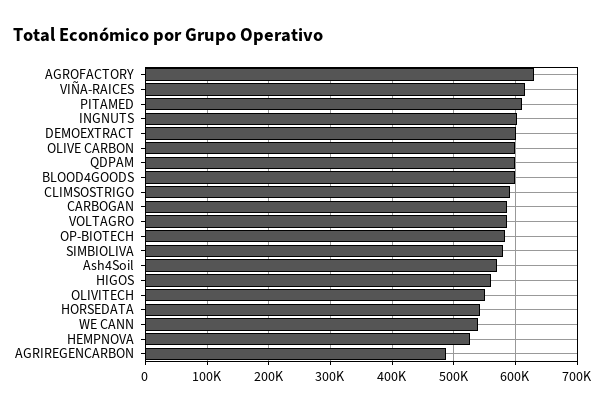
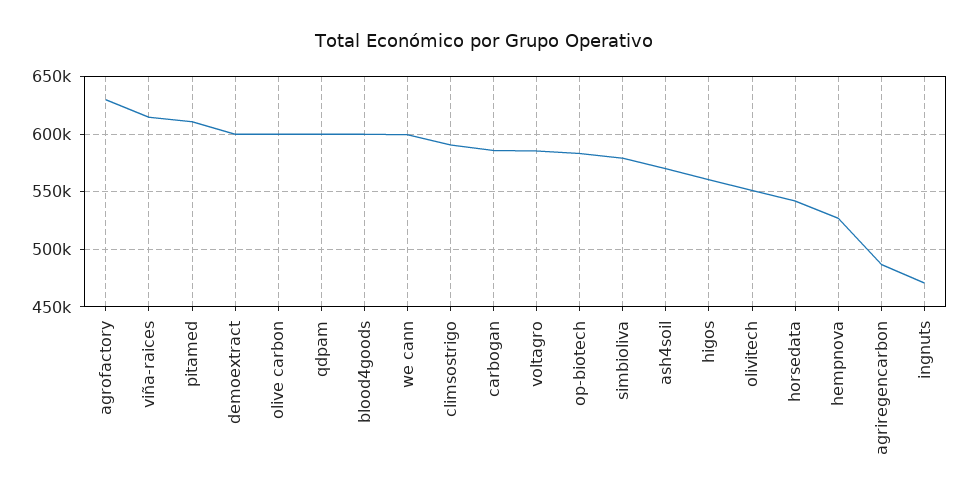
INGNUTS: 600000 -> 470000
WE CANN: 540000 -> 600000

